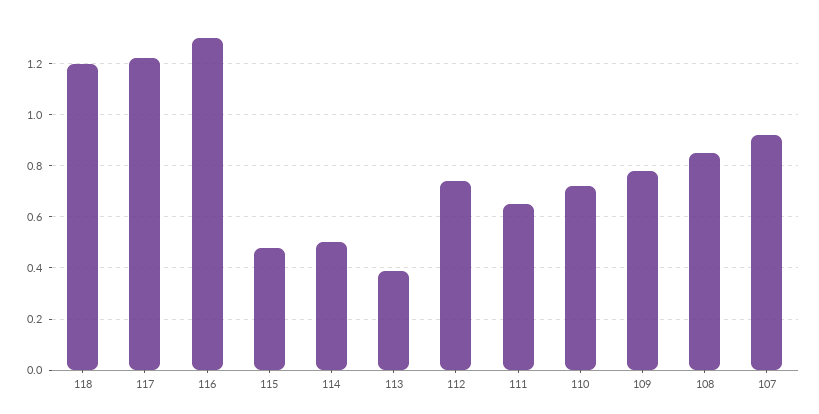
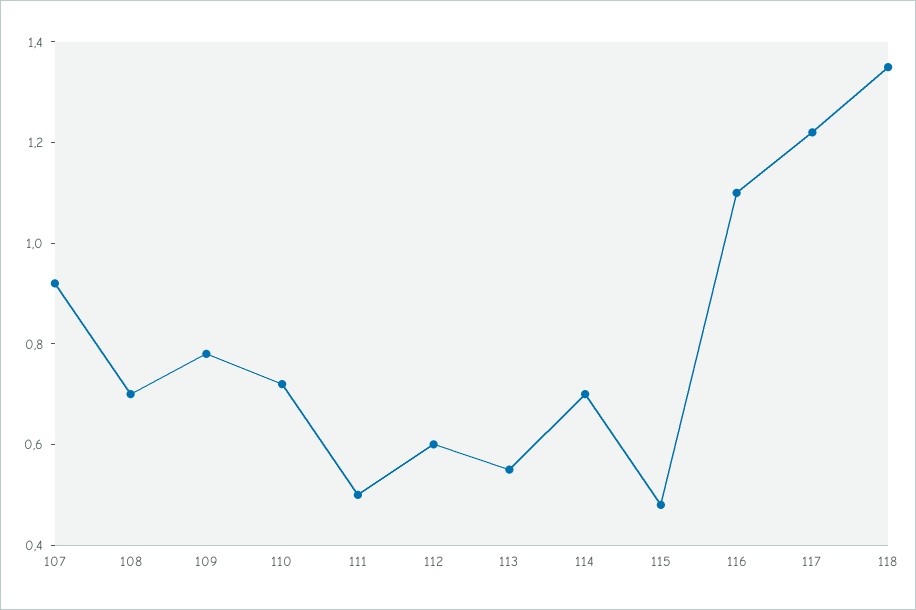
118: 1.2 -> 1.35
116: 1.3 -> 1.1
114: 0.5 -> 0.7
113: 0.4 -> 0.55
112: 0.75 -> 0.6
111: 0.65 -> 0.5
108: 0.85 -> 0.7

